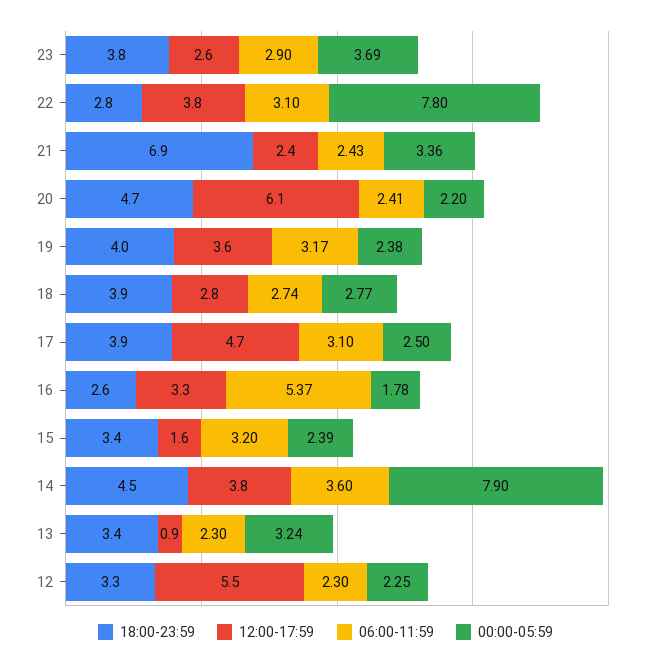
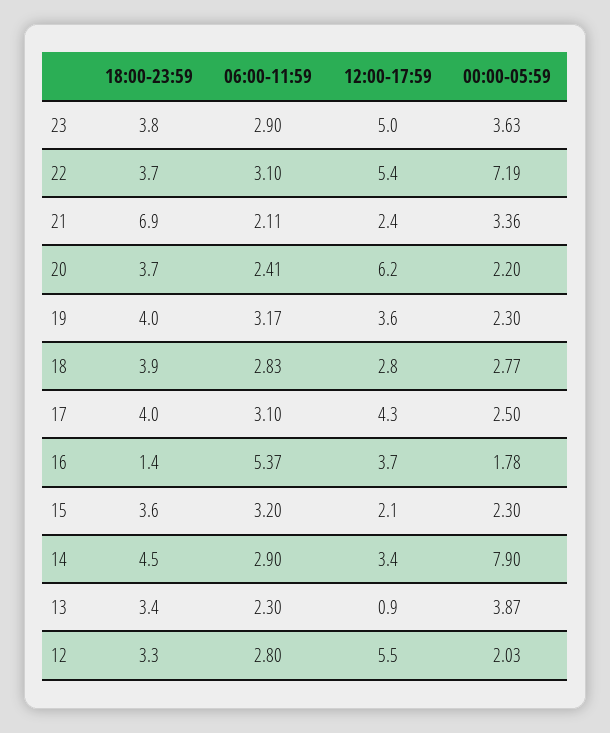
12:00-17:59, 23: 2.6 -> 5
00:00-05:59, 23: 3.69 -> 3.63
18:00-23:59, 22: 2.8 -> 3.7
12:00-17:59, 22: 3.8 -> 5.4
00:00-05:59, 22: 7.8 -> 7.19
06:00-11:59, 21: 2.43 -> 2.11
18:00-23:59, 20: 4.7 -> 3.7
12:00-17:59, 20: 6.1 -> 6.2
00:00-05:59, 19: 2.38 -> 2.3
06:00-11:59, 18: 2.74 -> 2.83
18:00-23:59, 17: 3.9 -> 4
12:00-17:59, 17: 4.7 -> 4.3
18:00-23:59, 16: 2.6 -> 1.4
12:00-17:59, 16: 3.3 -> 3.7
18:00-23:59, 15: 3.4 -> 3.6
12:00-17:59, 15: 1.6 -> 2.1
00:00-05:59, 15: 2.39 -> 2.3
12:00-17:59, 14: 3.8 -> 3.4
06:00-11:59, 14: 3.6 -> 2.9
00:00-05:59, 13: 3.24 -> 3.87
06:00-11:59, 12: 2.3 -> 2.8
00:00-05:59, 12: 2.25 -> 2.03

